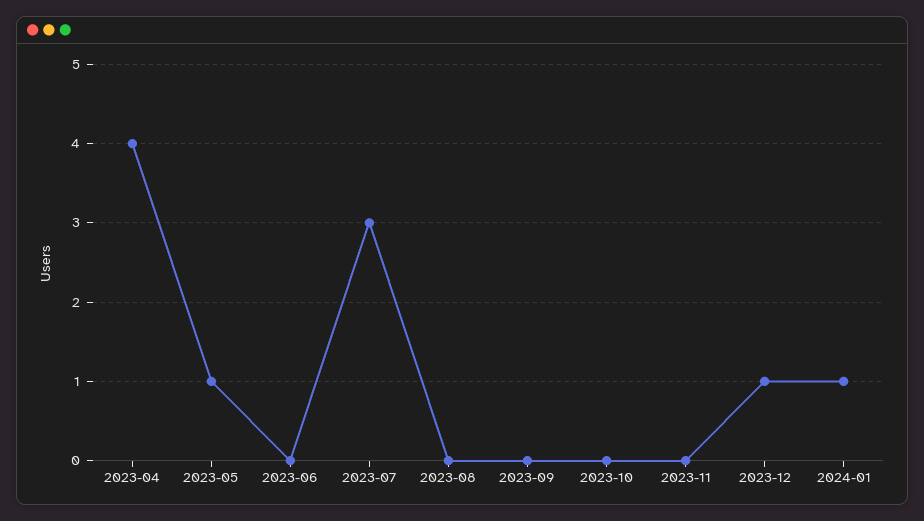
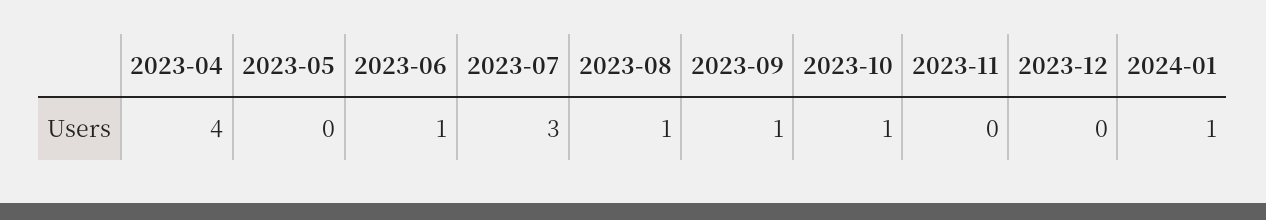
2023-05: 1 -> 0
2023-06: 0 -> 1
2023-08: 0 -> 1
2023-09: 0 -> 1
2023-10: 0 -> 1
2023-12: 1 -> 0

